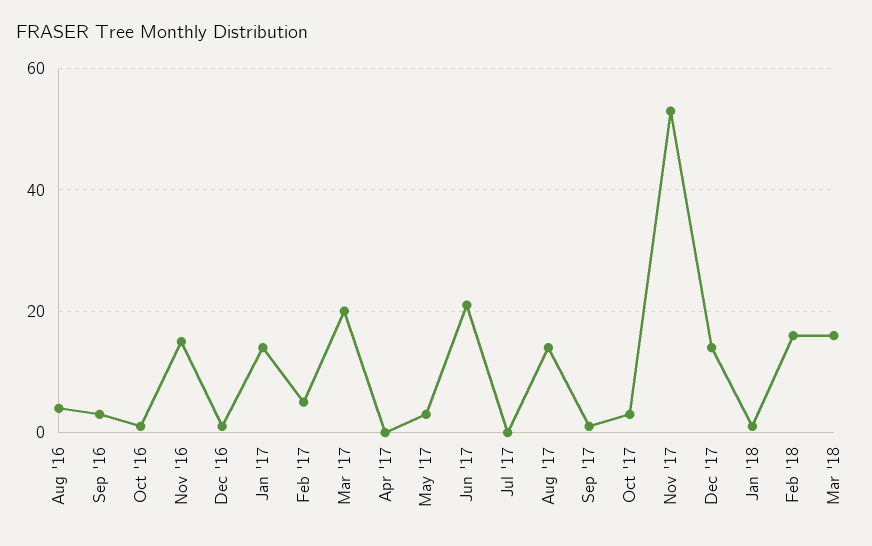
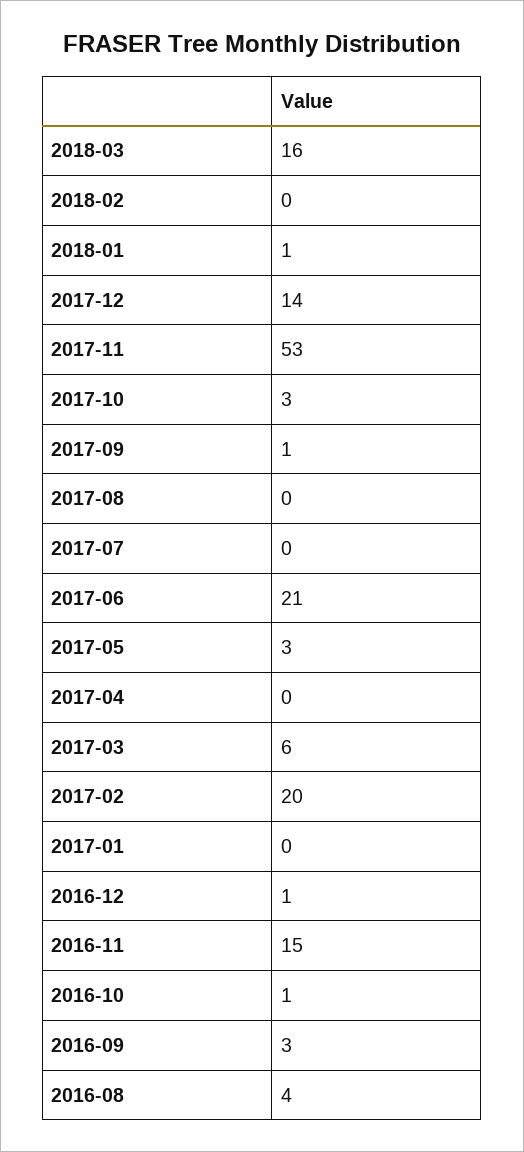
Jan '17: 15 -> 0
Feb '17: 5 -> 20
Mar '17: 20 -> 6
Aug '17: 15 -> 0
Feb '18: 15 -> 0

